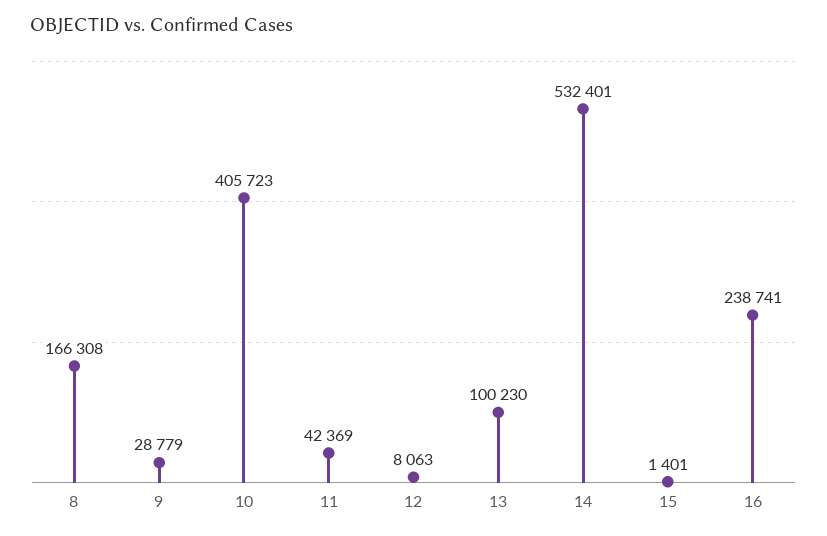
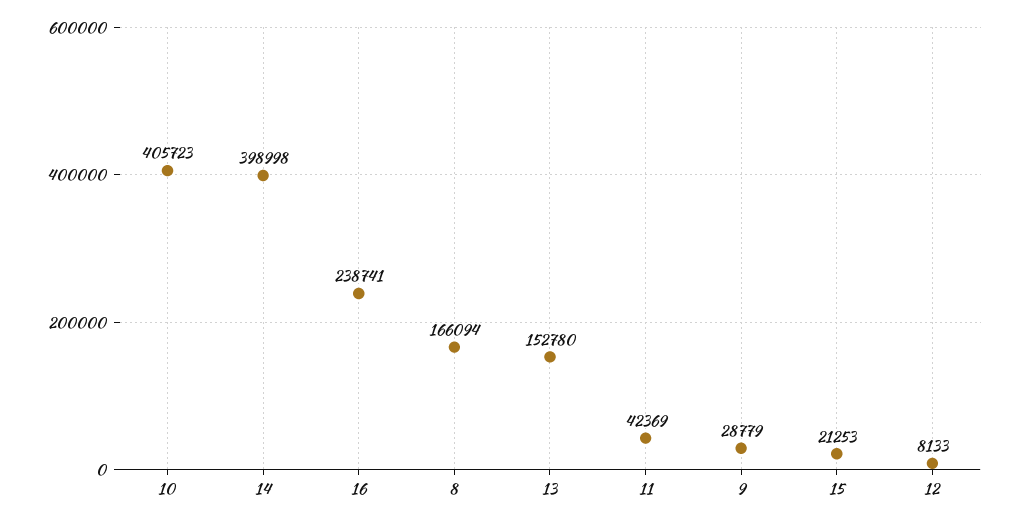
8: 166308 -> 166094
12: 8063 -> 8133
13: 100230 -> 152780
14: 532401 -> 398998
15: 1401 -> 21253

